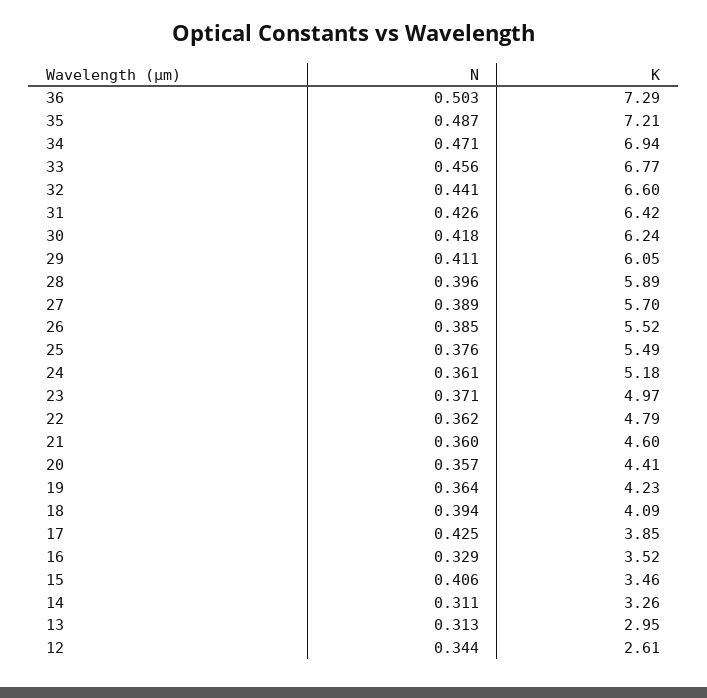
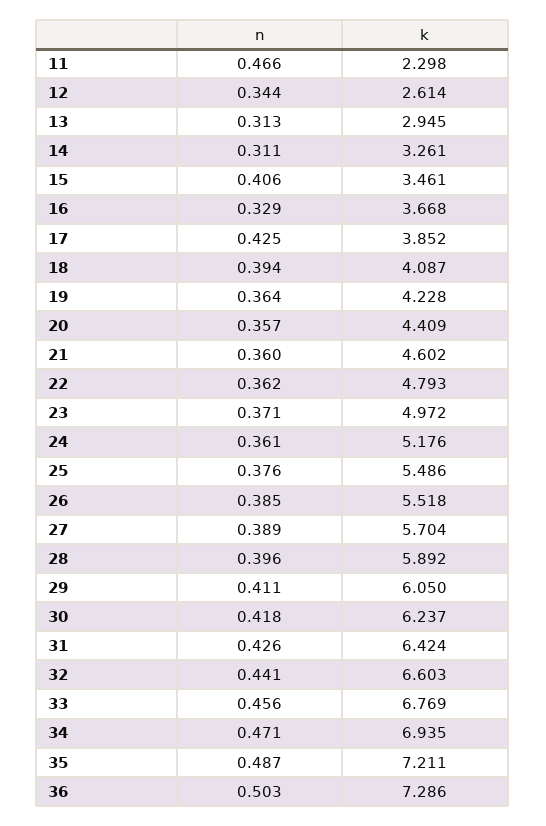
K, 16: 3.52 -> 3.668
N, 11: none -> 0.466
K, 11: none -> 2.298

